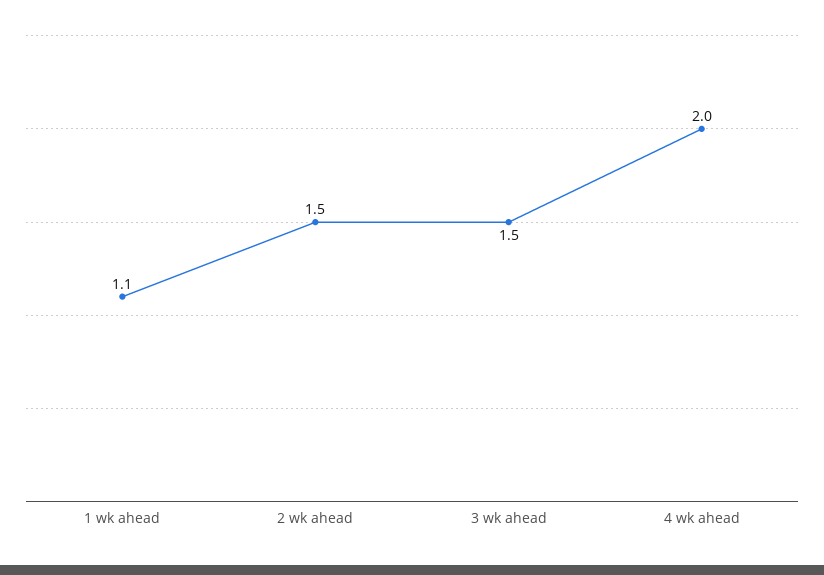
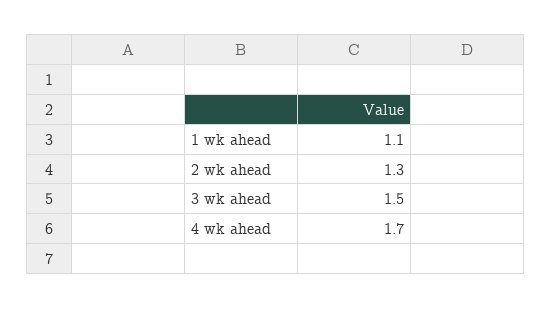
2 wk ahead: 1.5 -> 1.3
4 wk ahead: 2 -> 1.7

